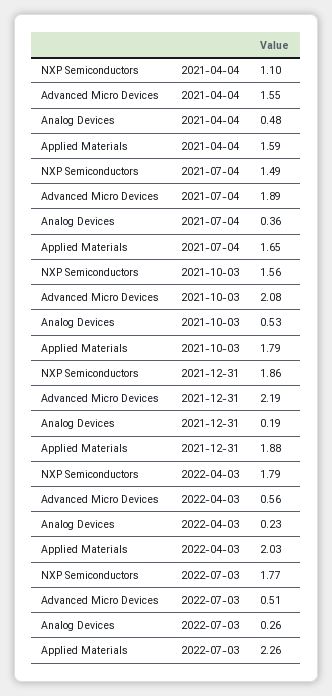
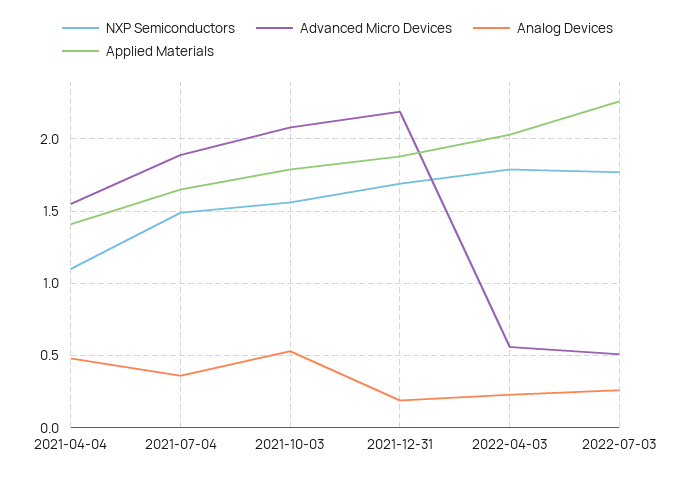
Applied Materials, 2021-04-04: 1.59 -> 1.4
NXP Semiconductors, 2021-12-31: 1.86 -> 1.7

